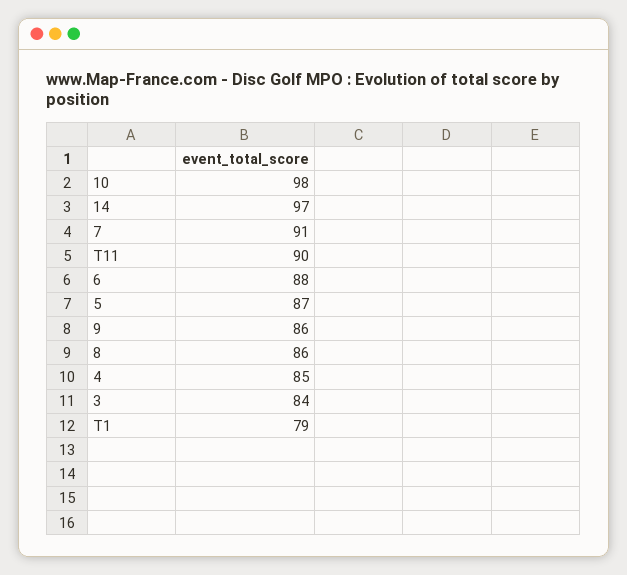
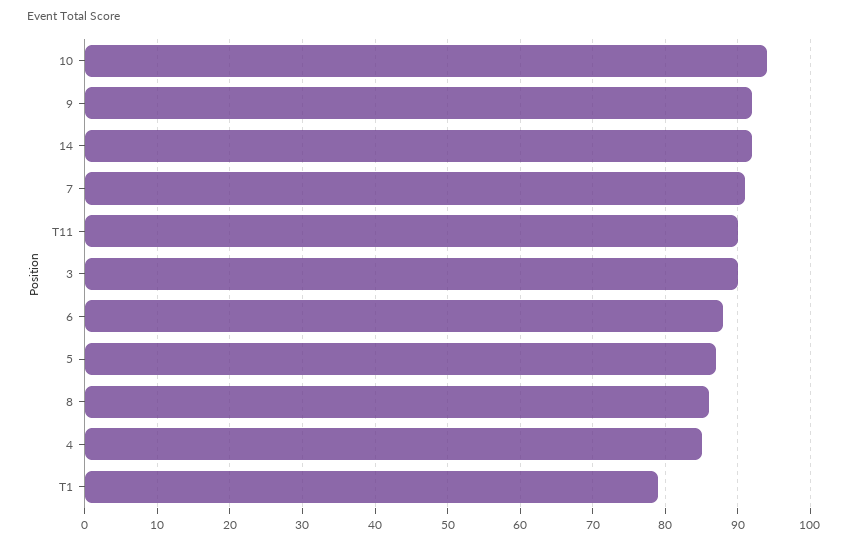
10: 98 -> 94
14: 97 -> 92
9: 86 -> 92
3: 84 -> 90

